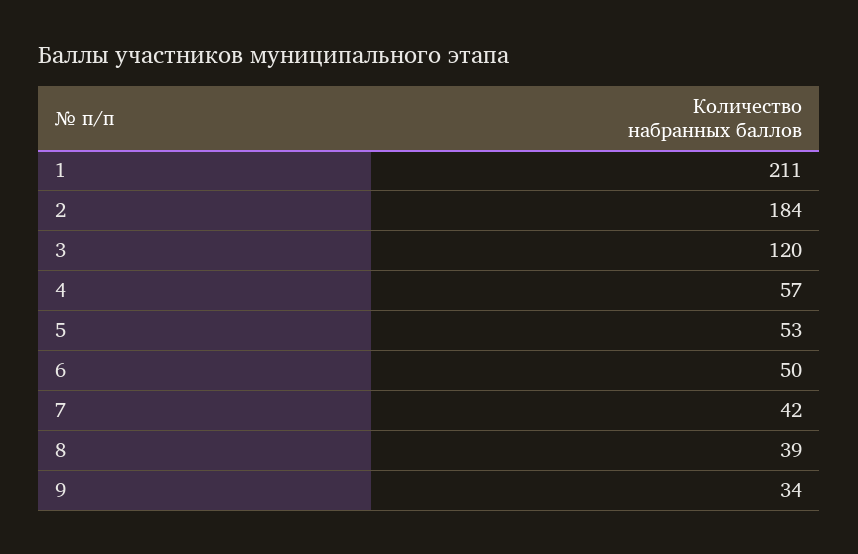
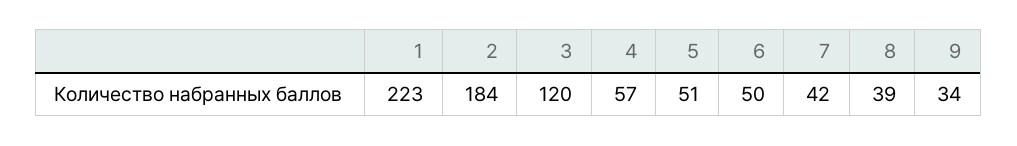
1: 211 -> 223
5: 53 -> 51

